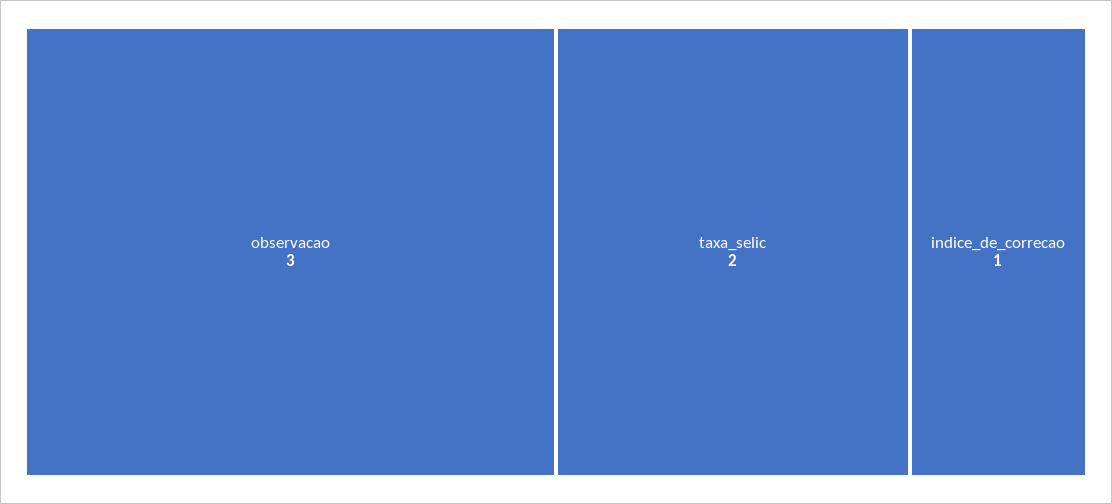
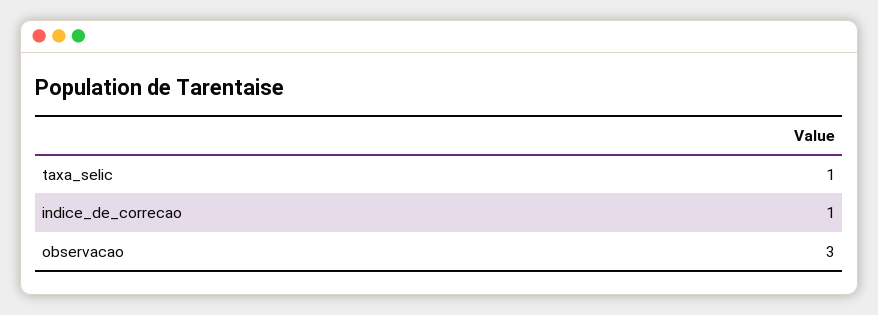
taxa_selic: 2 -> 1

